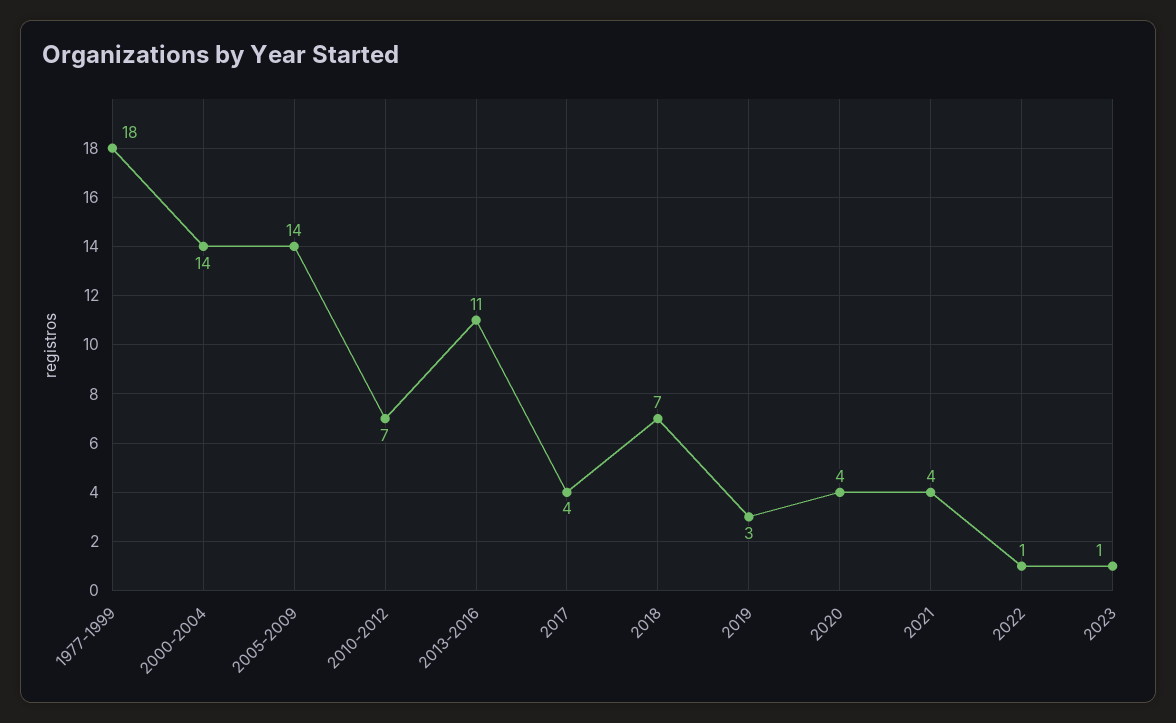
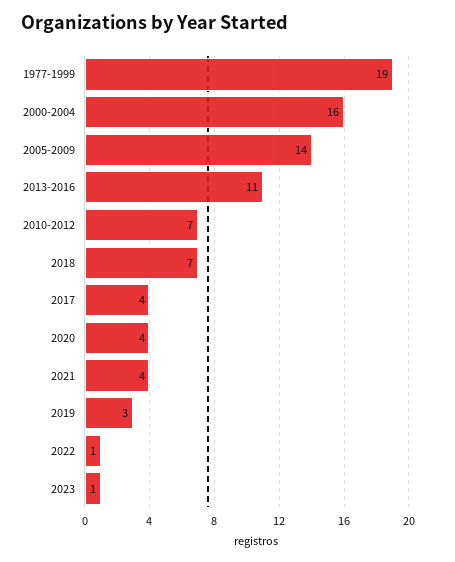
1977-1999: 18 -> 19
2000-2004: 14 -> 16

